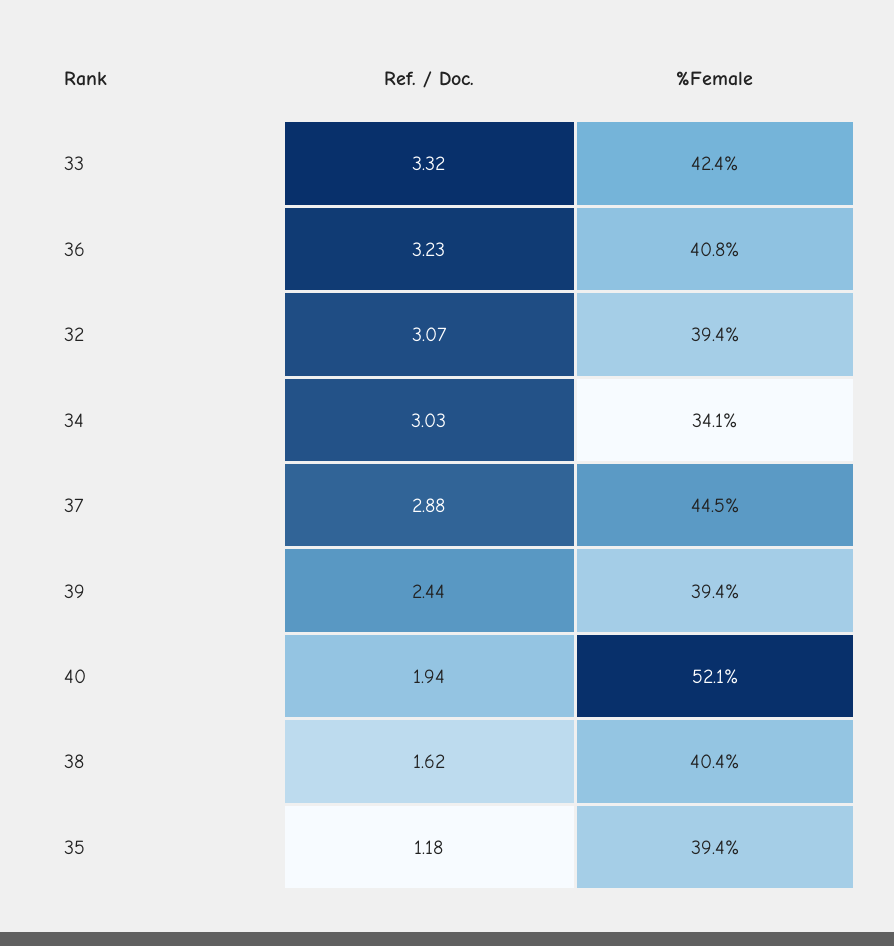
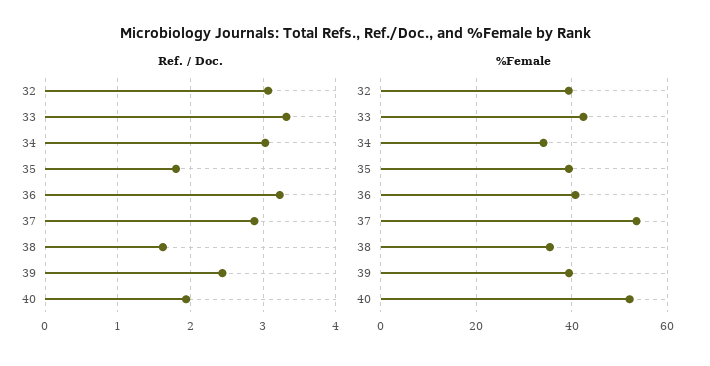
%Female, 37: 44.5 -> 54
%Female, 38: 40.4 -> 36
Ref. / Doc., 35: 1.18 -> 1.8

